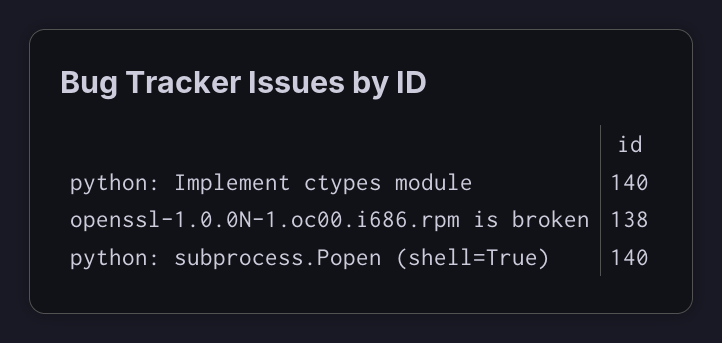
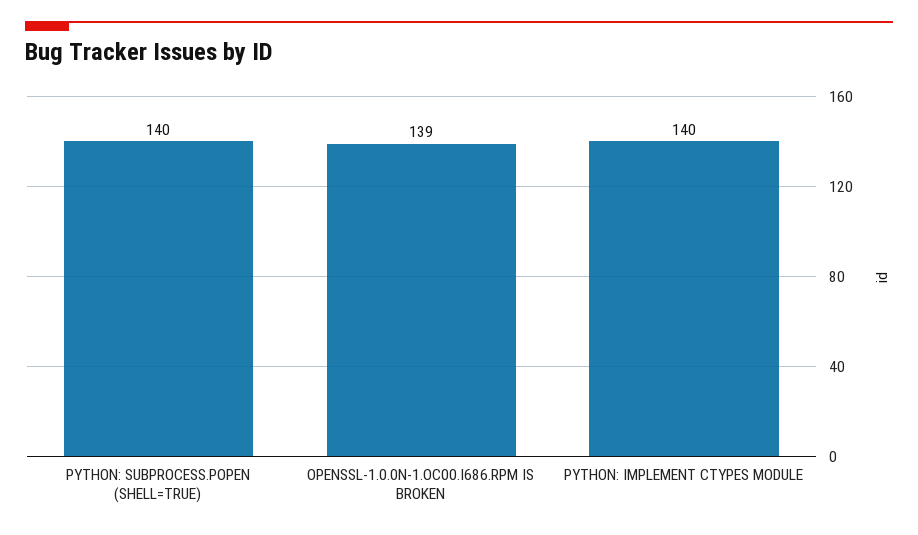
openssl-1.0.0N-1.oc00.i686.rpm is broken: 138 -> 139

